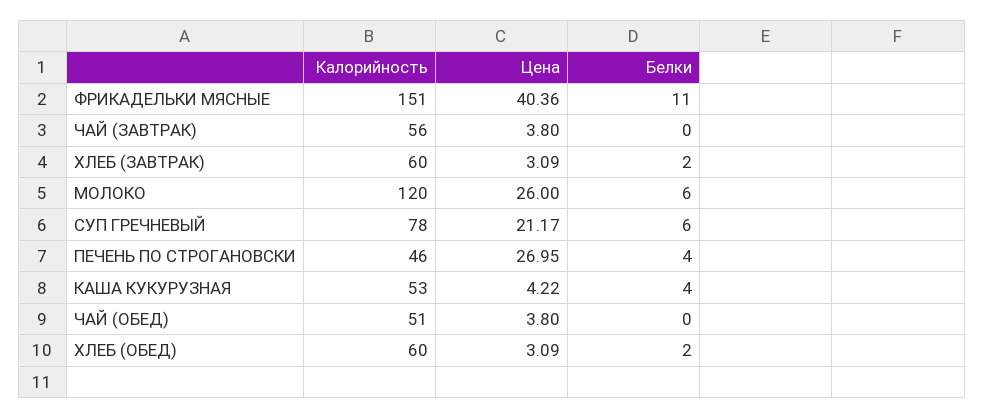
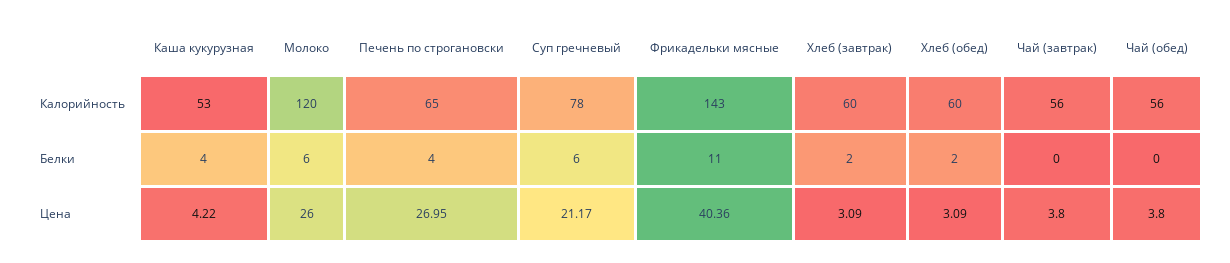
Калорийность, ФРИКАДЕЛЬКИ МЯСНЫЕ: 151 -> 143
Калорийность, ПЕЧЕНЬ ПО СТРОГАНОВСКИ: 46 -> 65
Калорийность, ЧАЙ (ОБЕД): 51 -> 56

